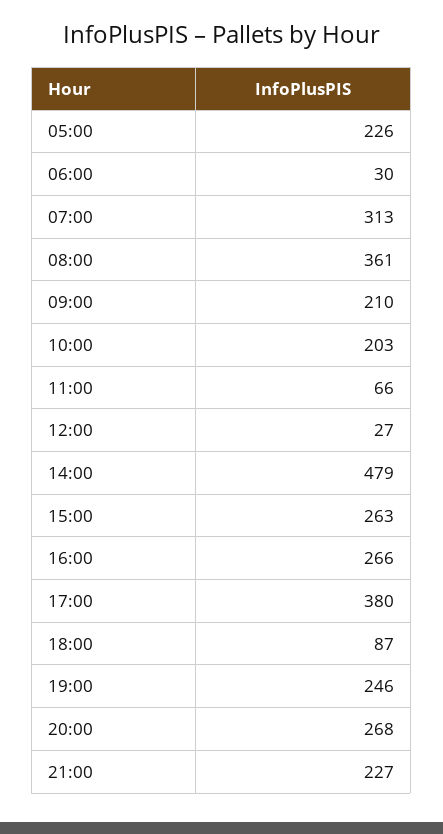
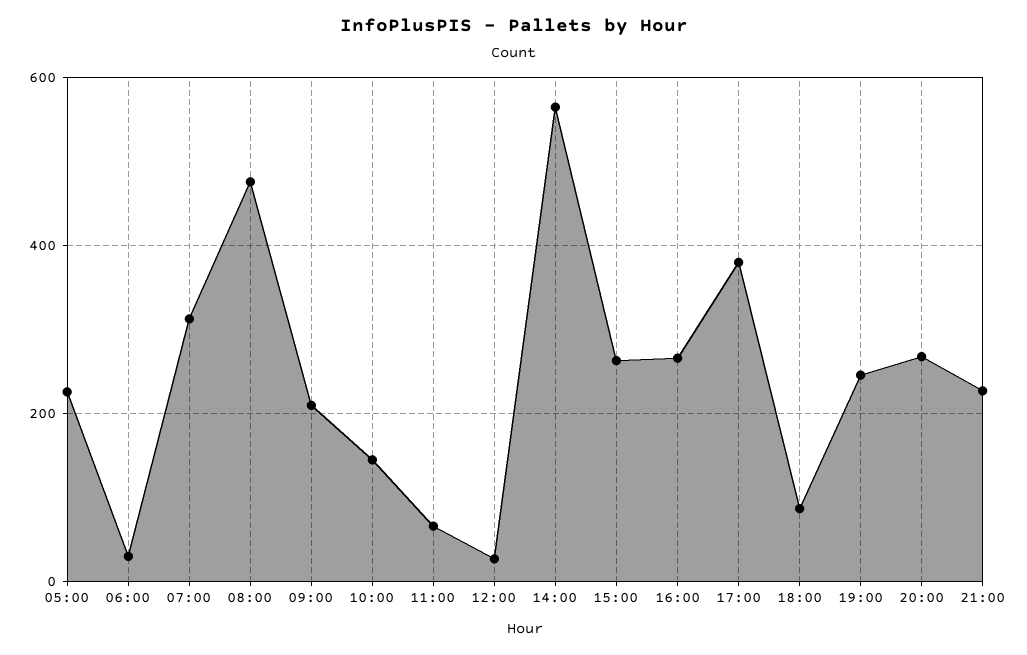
08:00: 361 -> 480
10:00: 203 -> 140
14:00: 479 -> 560

